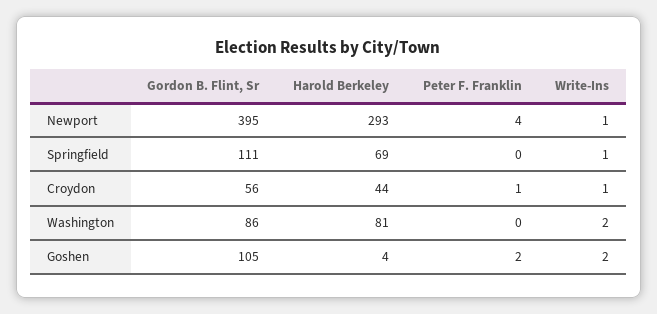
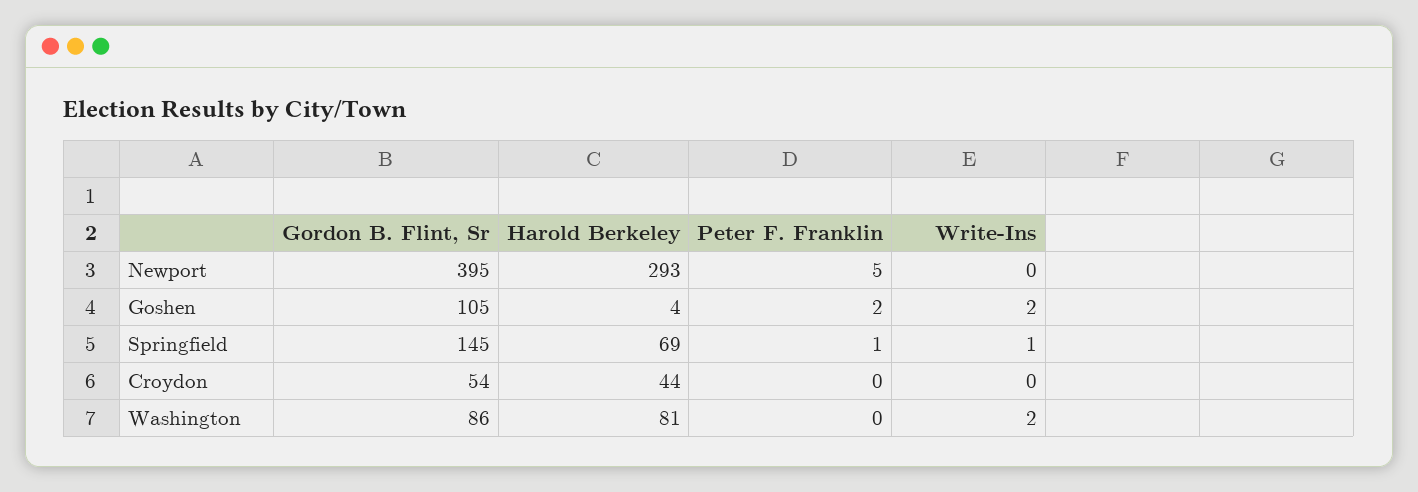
Peter F. Franklin, Newport: 4 -> 5
Write-Ins, Newport: 1 -> 0
Gordon B. Flint, Sr, Springfield: 111 -> 145
Peter F. Franklin, Springfield: 0 -> 1
Gordon B. Flint, Sr, Croydon: 56 -> 54
Peter F. Franklin, Croydon: 1 -> 0
Write-Ins, Croydon: 1 -> 0

